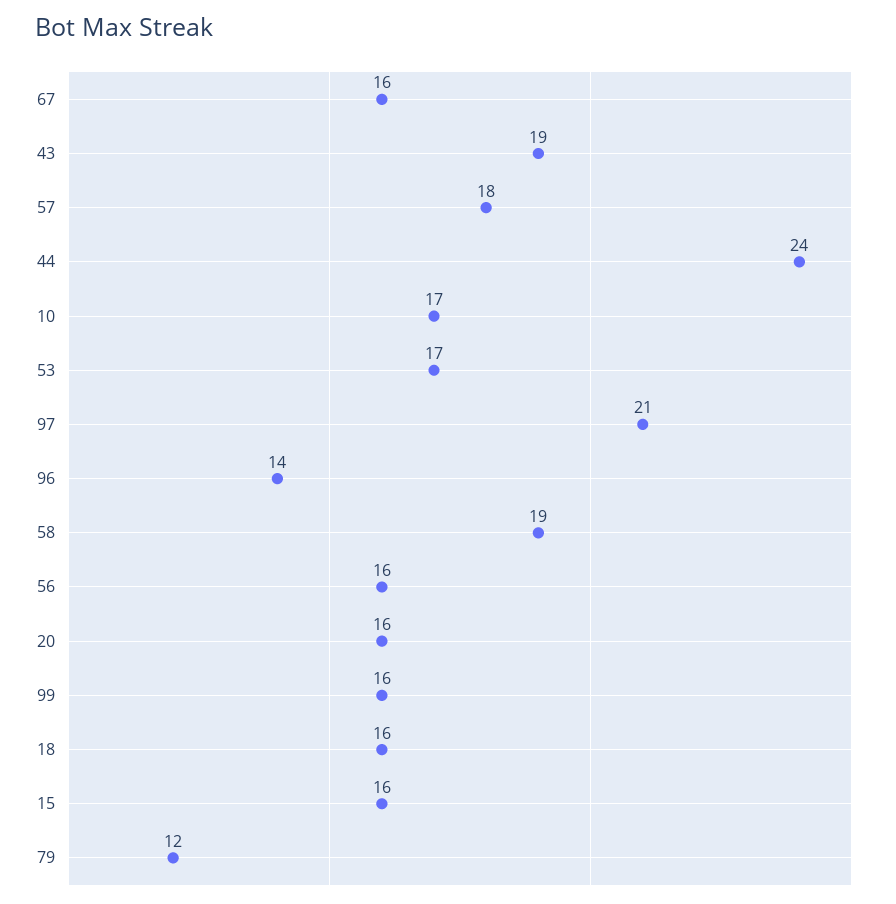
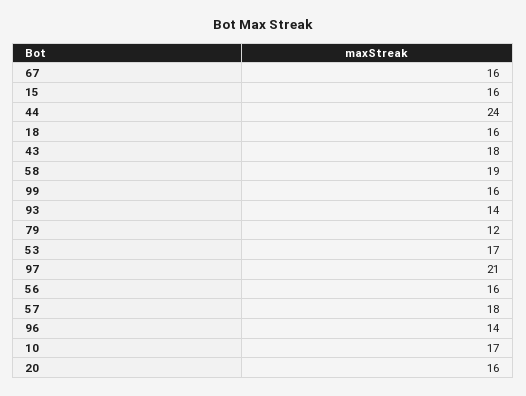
43: 19 -> 18
93: none -> 14

